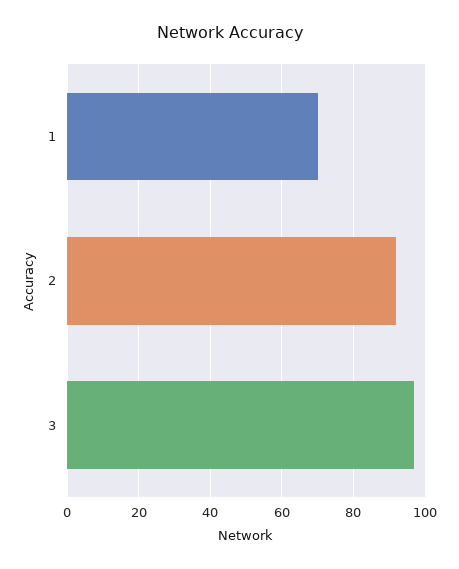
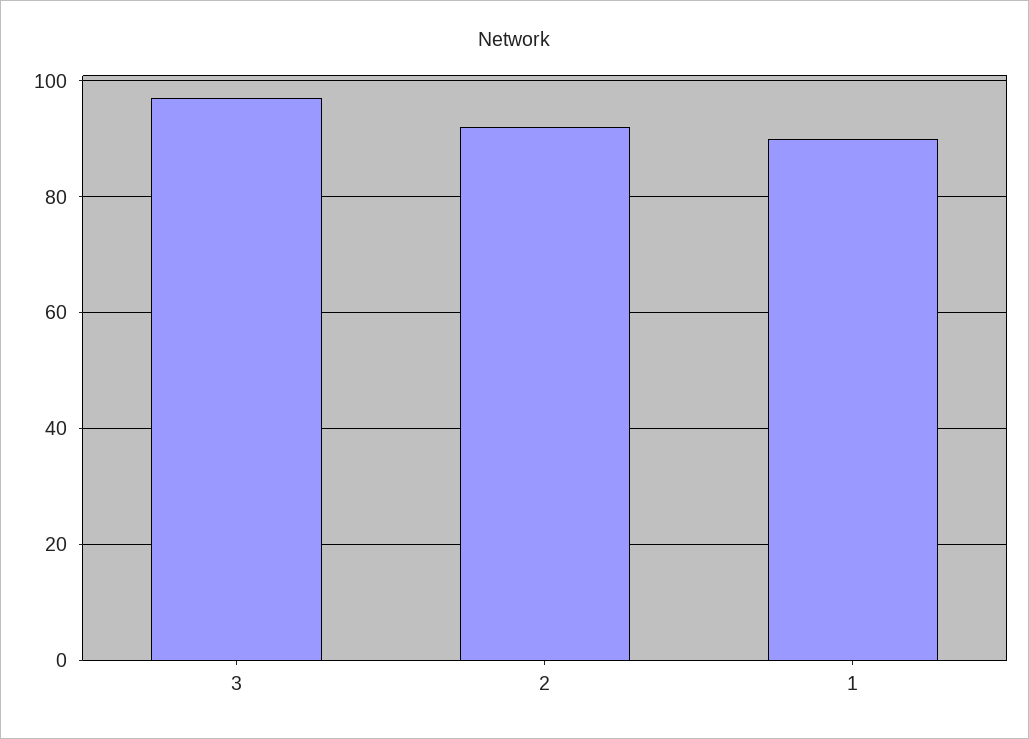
1: 70 -> 90

